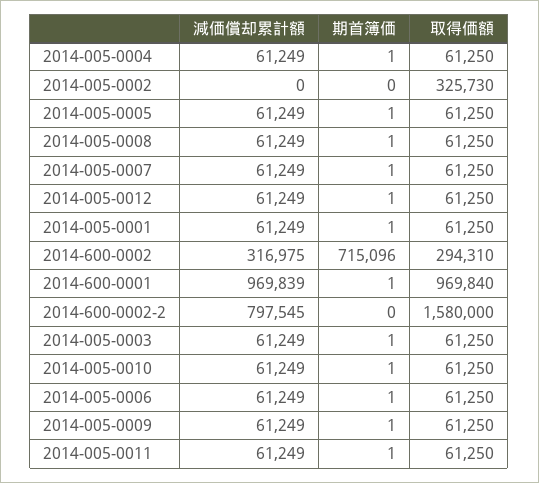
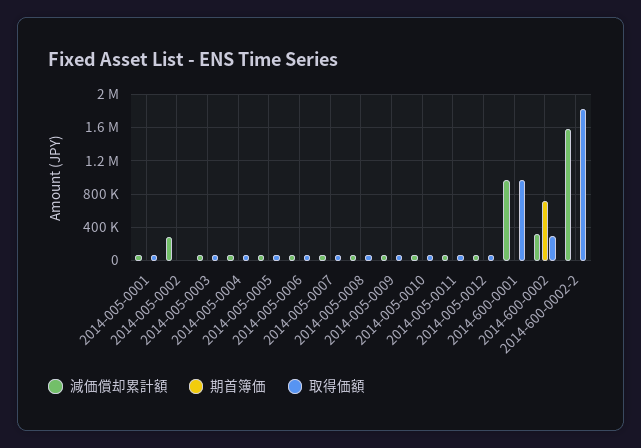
減価償却累計額, 2014-005-0002: 0 -> 300000
取得価額, 2014-005-0002: 325730 -> 0
減価償却累計額, 2014-600-0002-2: 797545 -> 1600000
取得価額, 2014-600-0002-2: 1580000 -> 1800000

